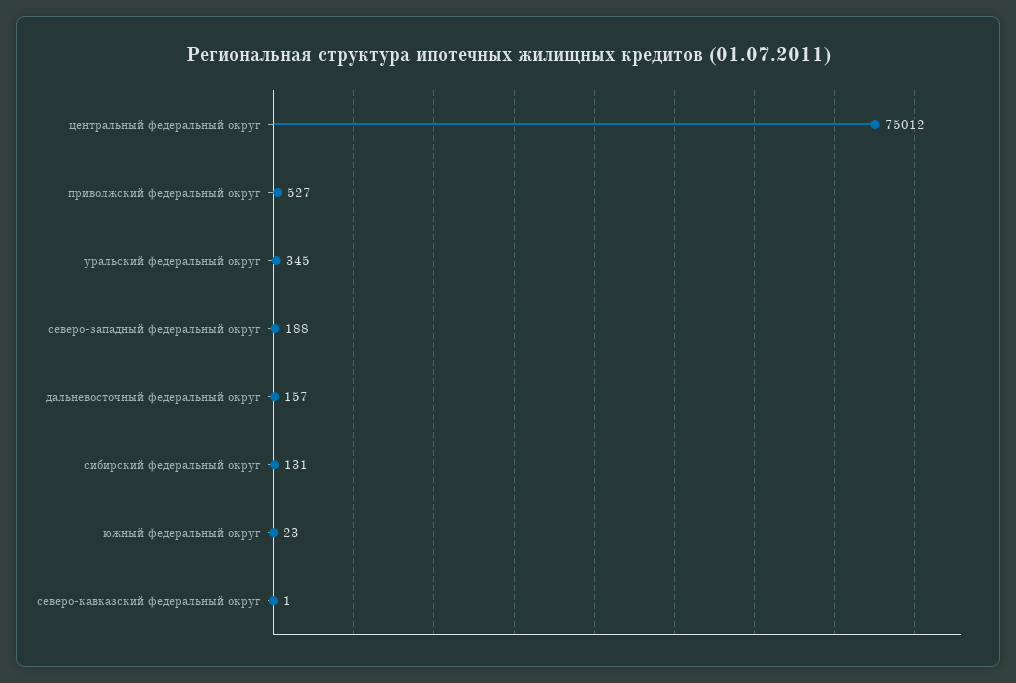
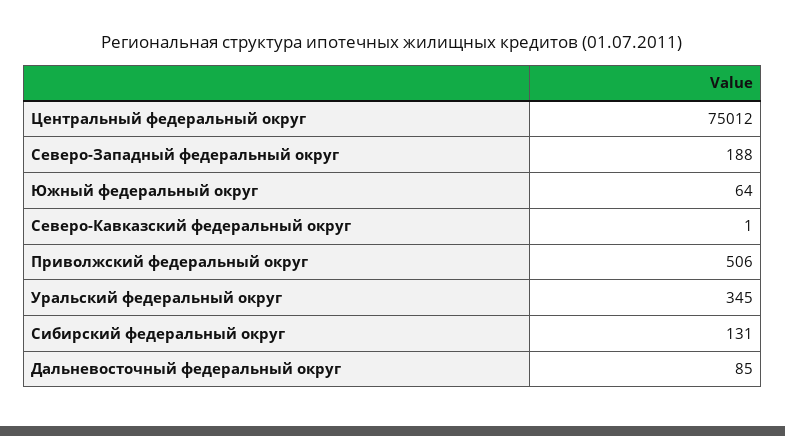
приволжский федеральный округ: 527 -> 506
дальневосточный федеральный округ: 157 -> 85
южный федеральный округ: 23 -> 64

